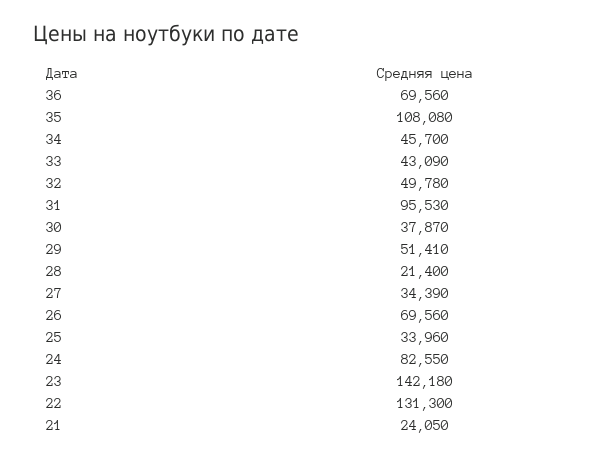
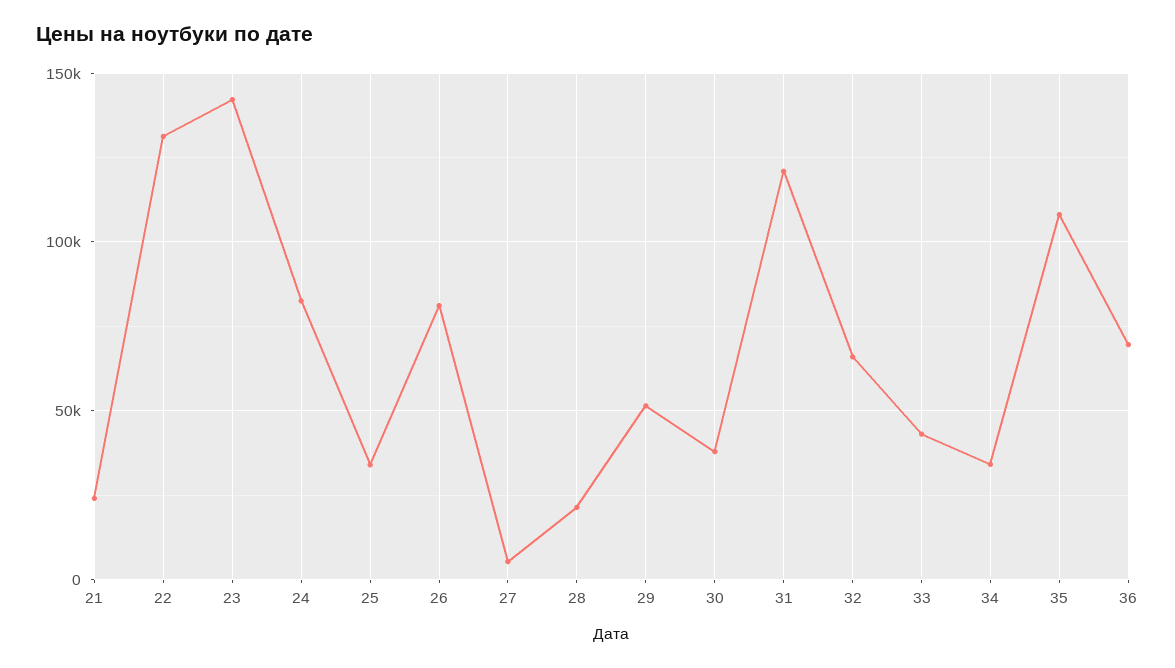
34: 45700 -> 35000
32: 49780 -> 65000
31: 95530 -> 120000
27: 34390 -> 5000
26: 69560 -> 80000

